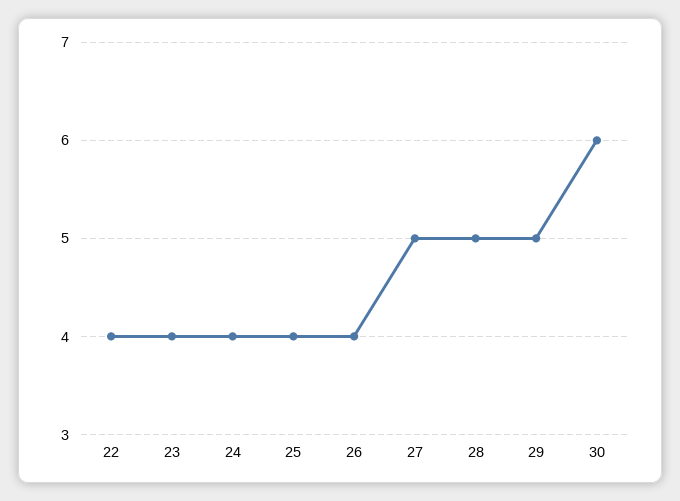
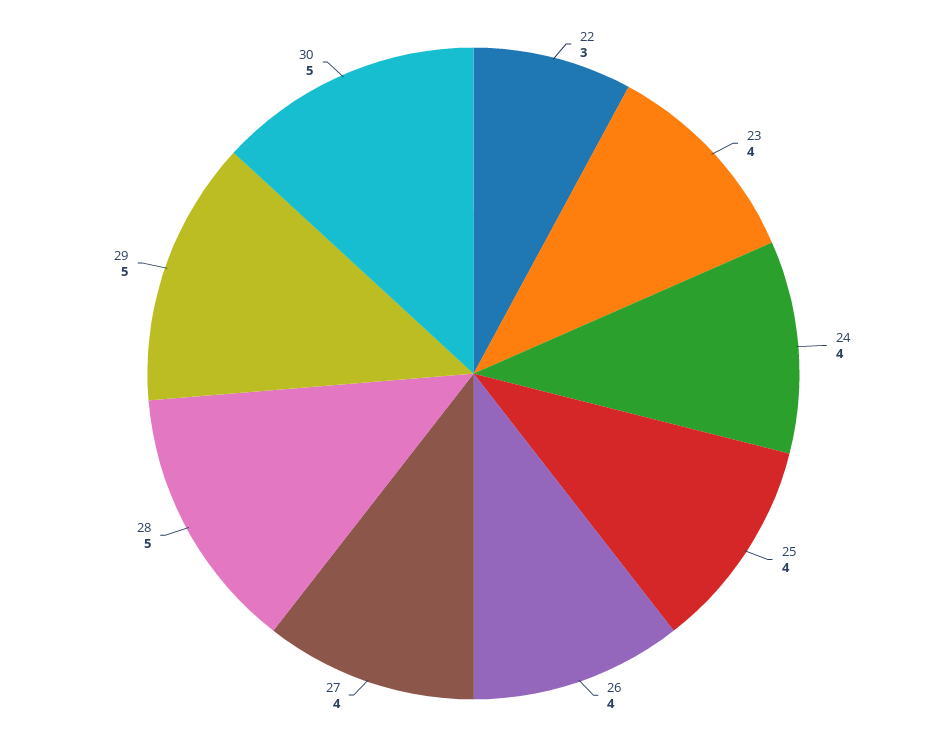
22: 4 -> 3
27: 5 -> 4
30: 6 -> 5

